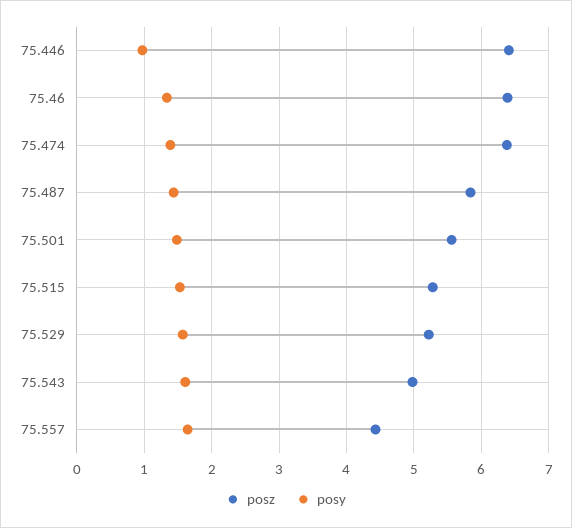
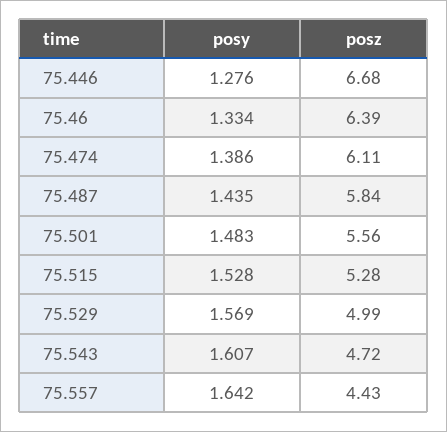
posz, 75.446: 6.4 -> 6.68
posy, 75.446: 1 -> 1.276
posz, 75.474: 6.4 -> 6.11
posz, 75.529: 5.2 -> 4.99
posz, 75.543: 5 -> 4.72

